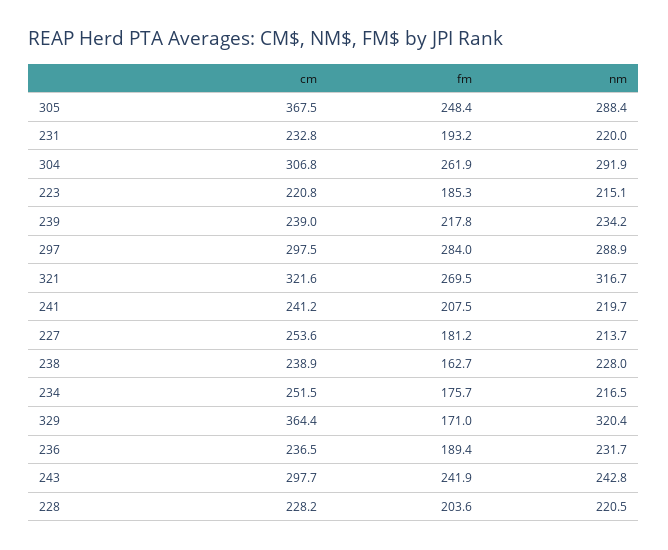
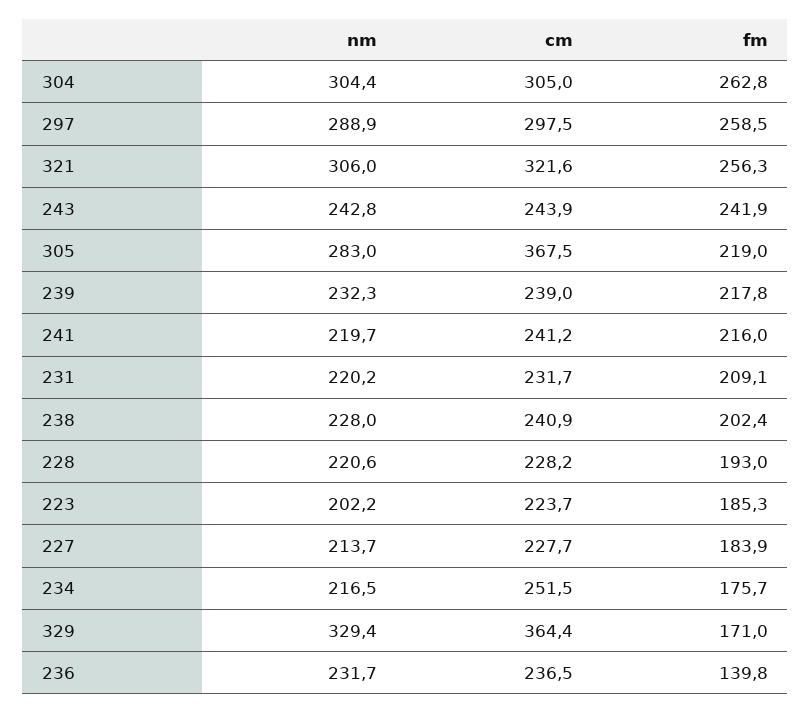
fm, 305: 248.4 -> 219
nm, 305: 288.4 -> 283
cm, 231: 232.8 -> 231.7
fm, 231: 193.2 -> 209.1
nm, 231: 220 -> 220.2
cm, 304: 306.8 -> 305
fm, 304: 261.9 -> 262.8
nm, 304: 291.9 -> 304.4
cm, 223: 220.8 -> 223.7
nm, 223: 215.1 -> 202.2
nm, 239: 234.2 -> 232.3
fm, 297: 284 -> 258.5
fm, 321: 269.5 -> 256.3
nm, 321: 316.7 -> 306
fm, 241: 207.5 -> 216
cm, 227: 253.6 -> 227.7
fm, 227: 181.2 -> 183.9
cm, 238: 238.9 -> 240.9
fm, 238: 162.7 -> 202.4
nm, 329: 320.4 -> 329.4
fm, 236: 189.4 -> 139.8
cm, 243: 297.7 -> 243.9
fm, 228: 203.6 -> 193
nm, 228: 220.5 -> 220.6

